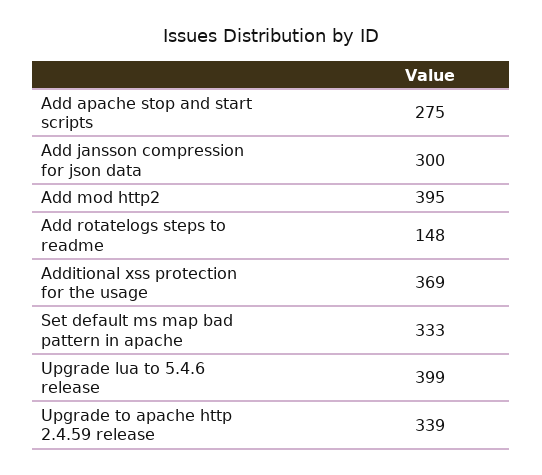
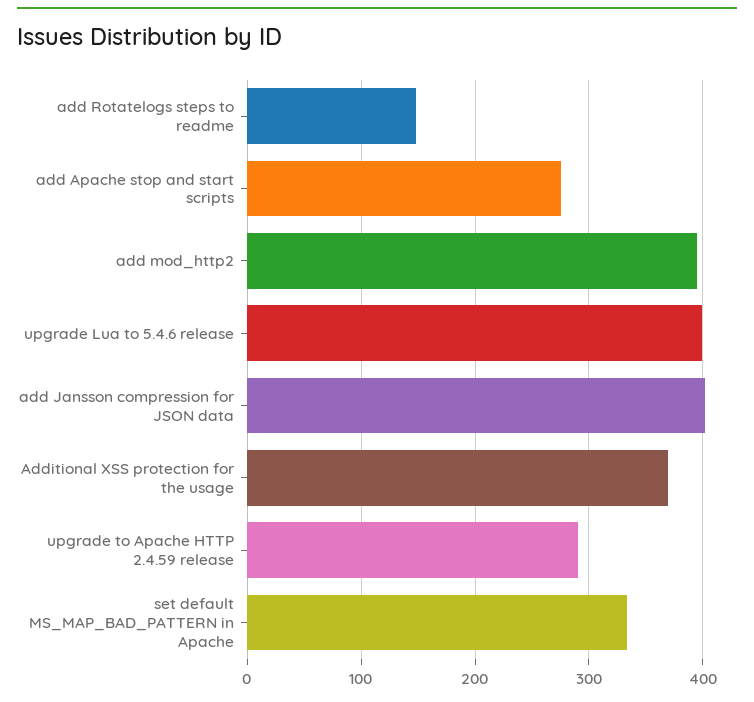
Add jansson compression for json data: 300 -> 400
Upgrade to apache http 2.4.59 release: 339 -> 290

